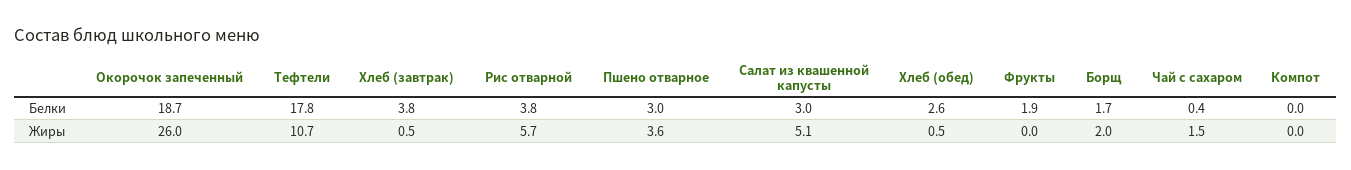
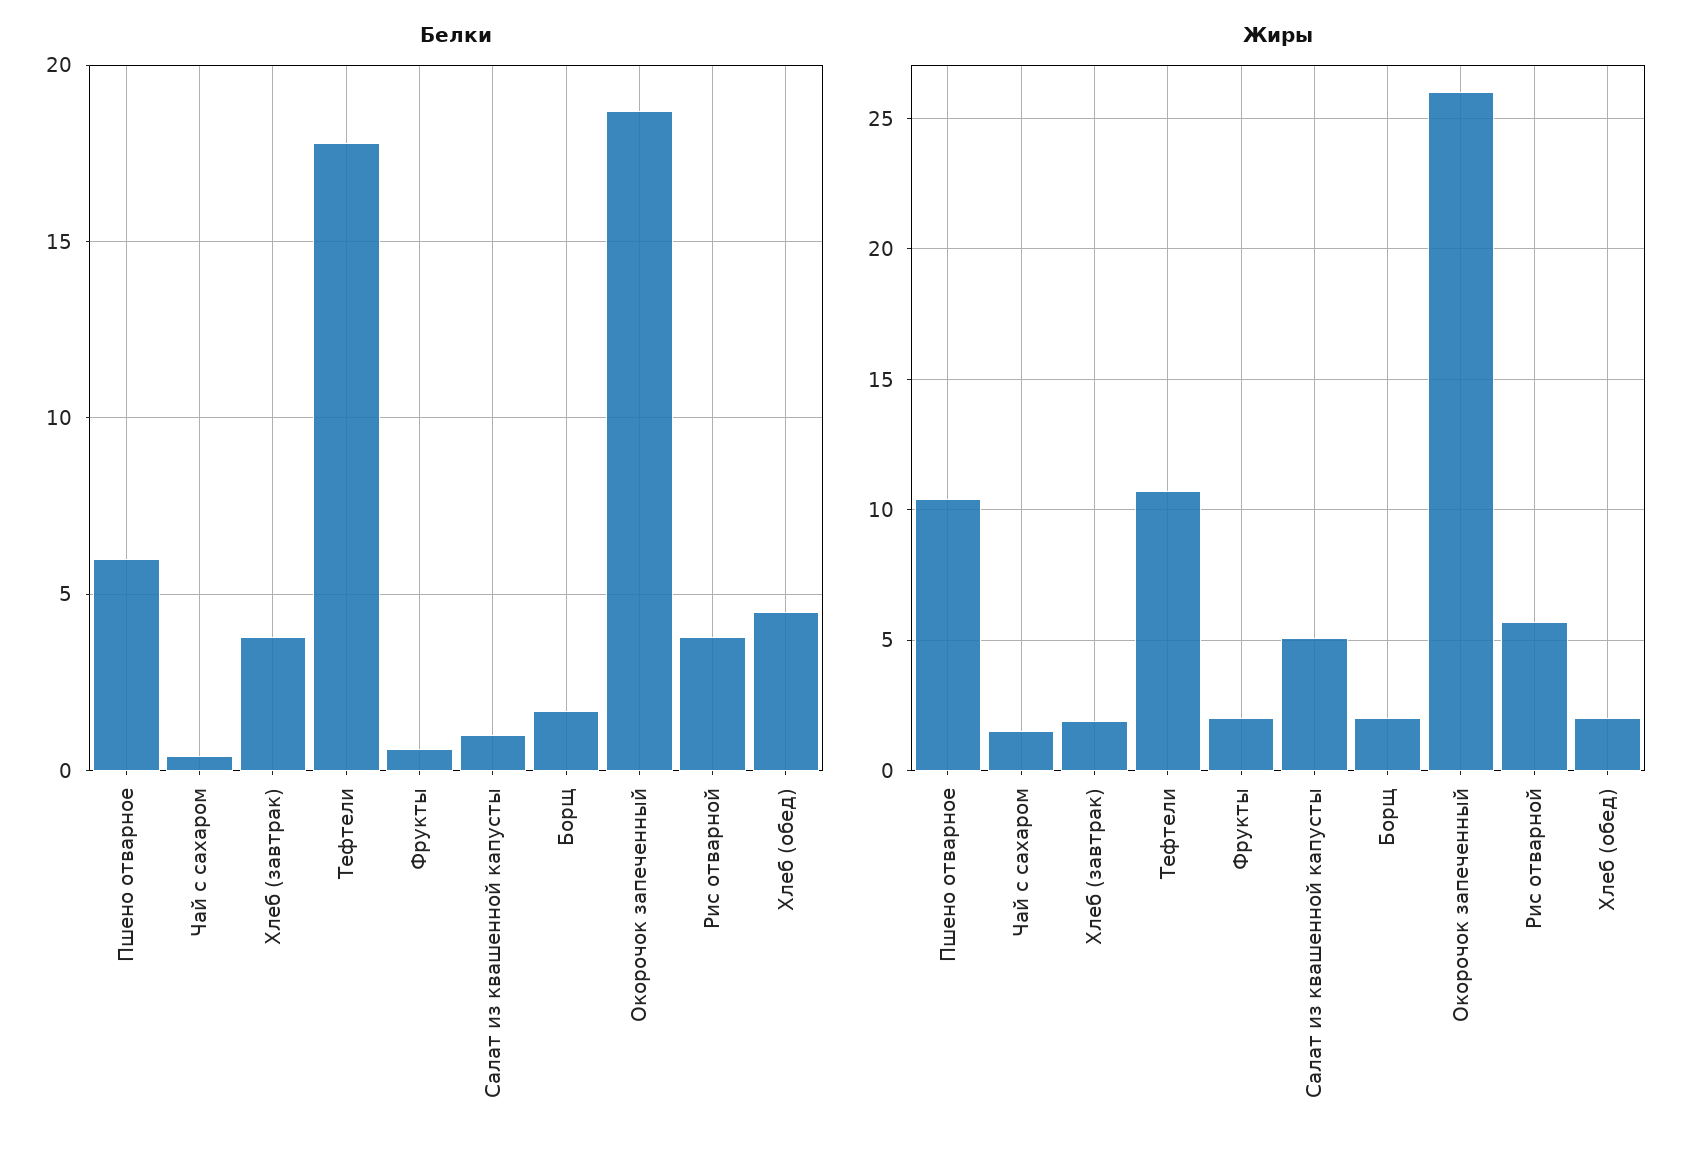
Белки, Пшено отварное: 3 -> 6
Белки, Салат из квашенной капусты: 3 -> 1
Белки, Хлеб (обед): 2.6 -> 4.5
Белки, Фрукты: 1.9 -> 0.5
Белки, Компот: 0 -> none
Жиры, Хлеб (завтрак): 0.5 -> 2
Жиры, Пшено отварное: 3.6 -> 10.5
Жиры, Хлеб (обед): 0.5 -> 2
Жиры, Фрукты: 0 -> 2
Жиры, Компот: 0 -> none

